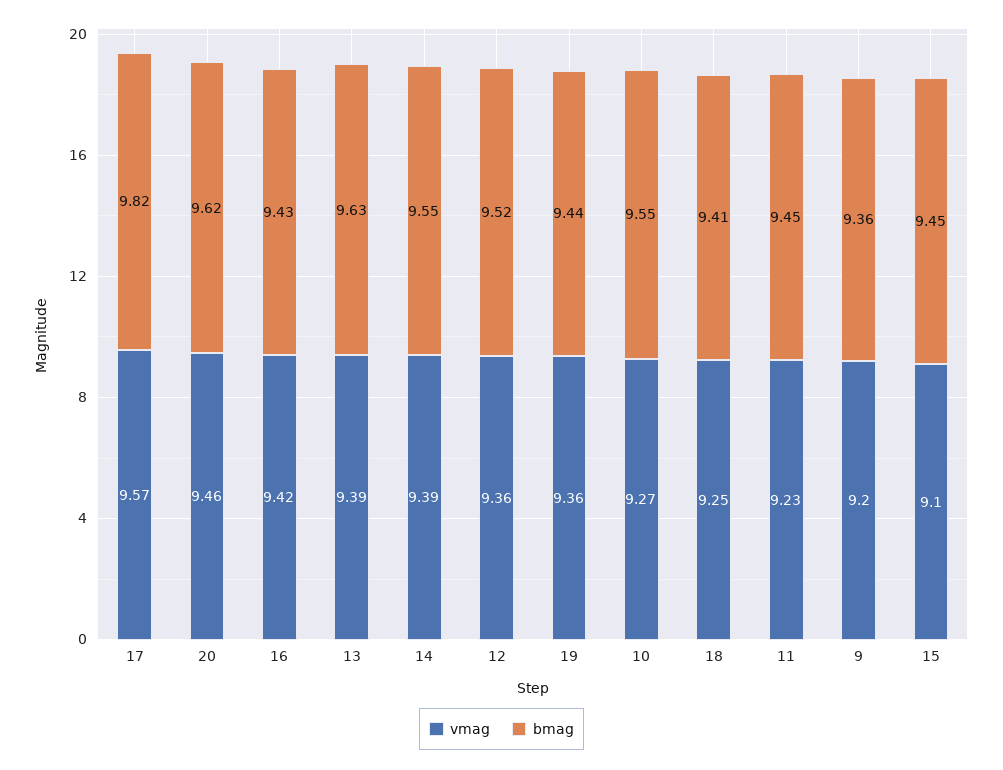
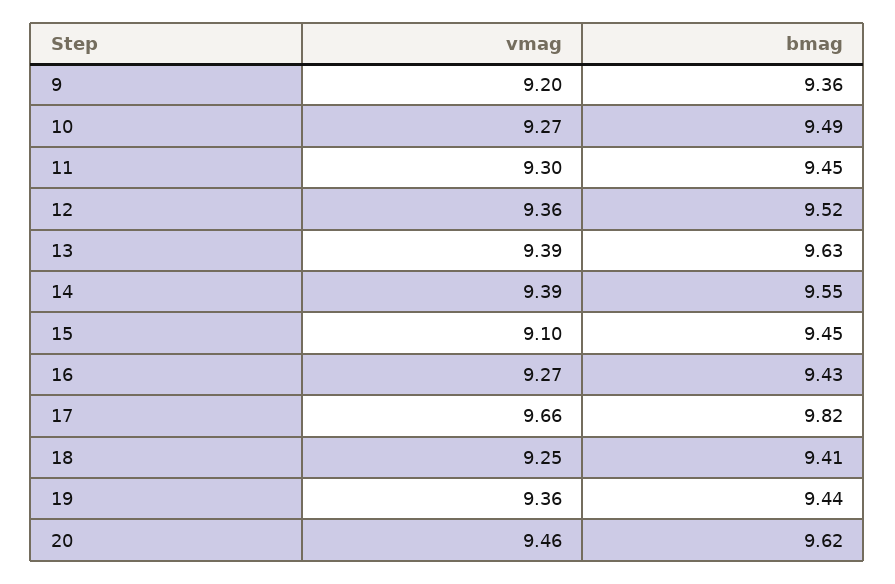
vmag, 17: 9.57 -> 9.66
vmag, 16: 9.42 -> 9.27
bmag, 10: 9.55 -> 9.49
vmag, 11: 9.23 -> 9.3

